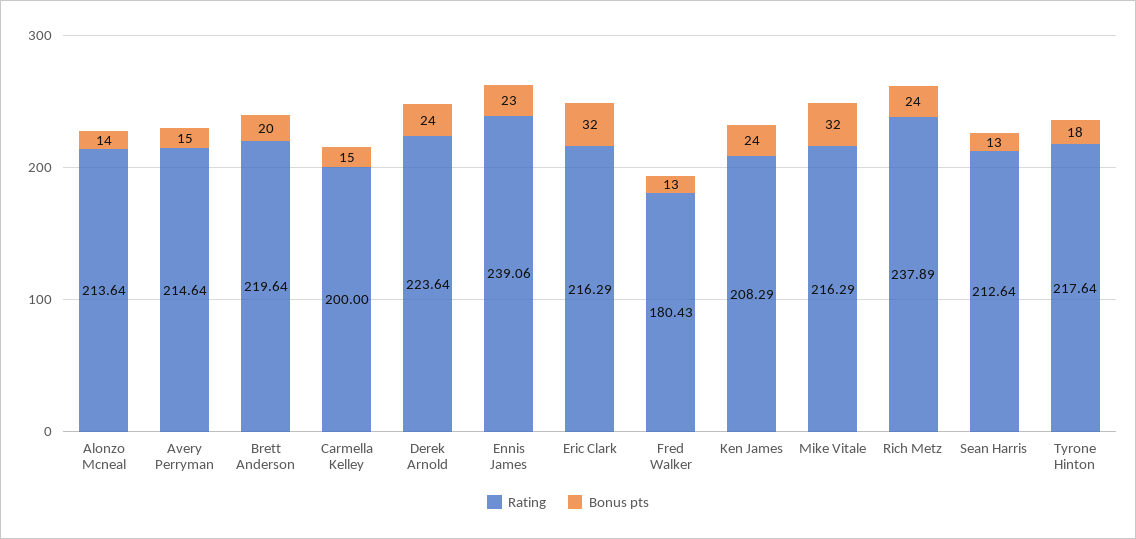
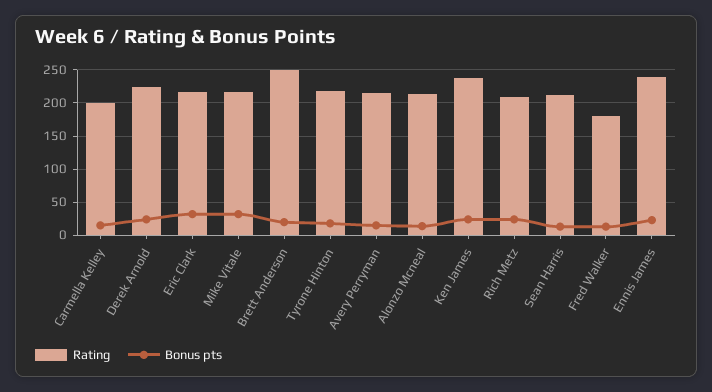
Rating, Brett Anderson: 219.64 -> 250
Rating, Ken James: 208.29 -> 240
Rating, Rich Metz: 237.89 -> 210

